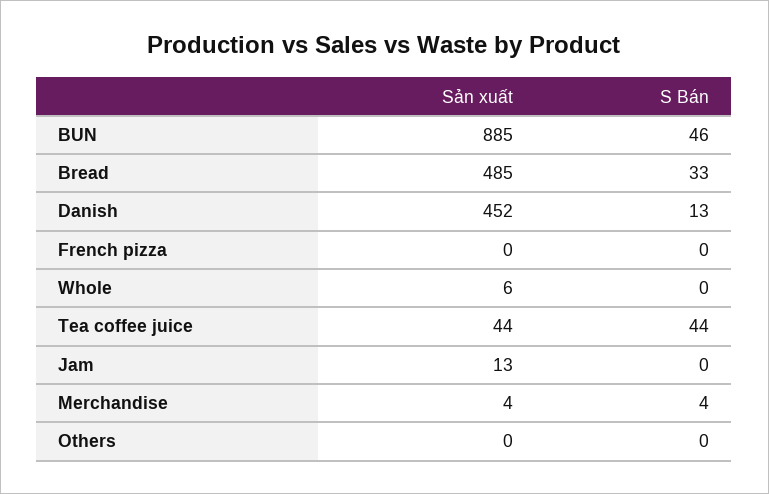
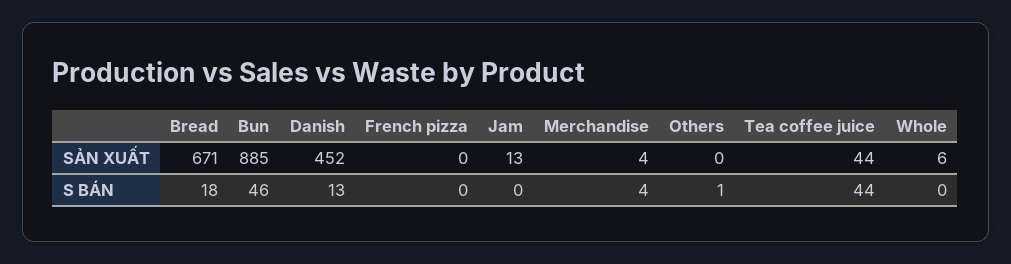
Sản xuất, Bread: 485 -> 671
S Bán, Bread: 33 -> 18
S Bán, Others: 0 -> 1

